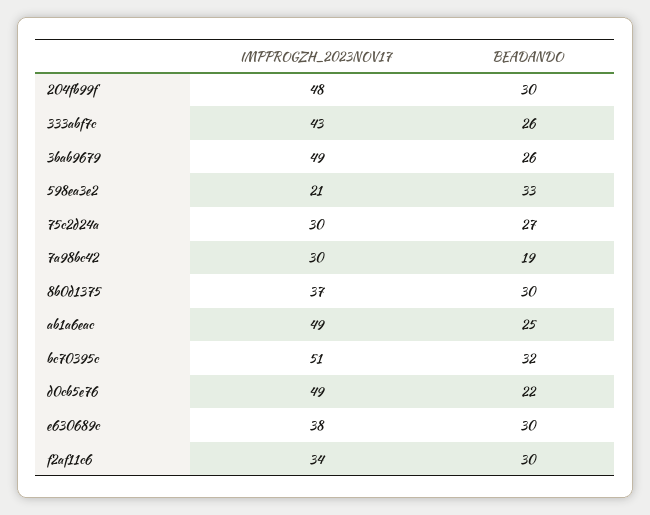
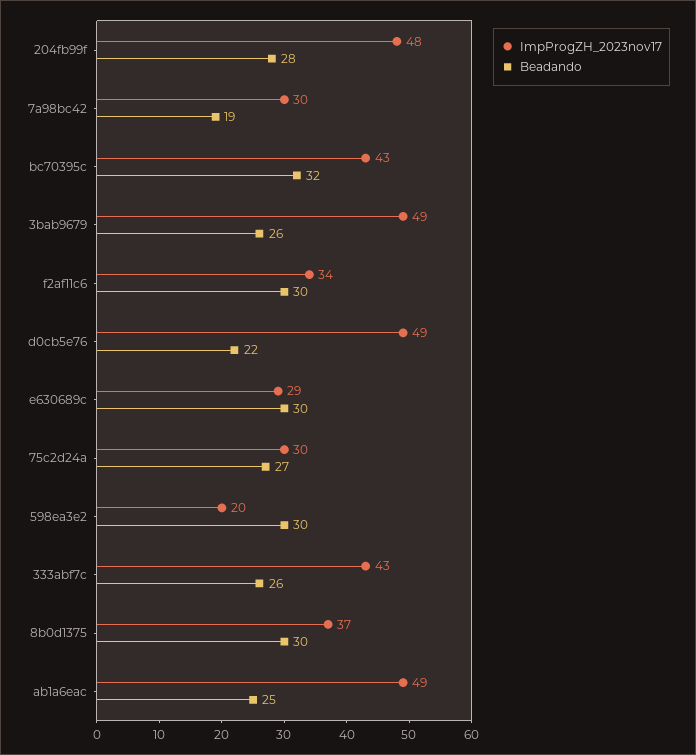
BEADANDO, 204fb99f: 30 -> 28
IMPPROGZH_2023NOV17, 598ea3e2: 21 -> 20
BEADANDO, 598ea3e2: 33 -> 30
IMPPROGZH_2023NOV17, bc70395c: 51 -> 43
IMPPROGZH_2023NOV17, e630689c: 38 -> 29

